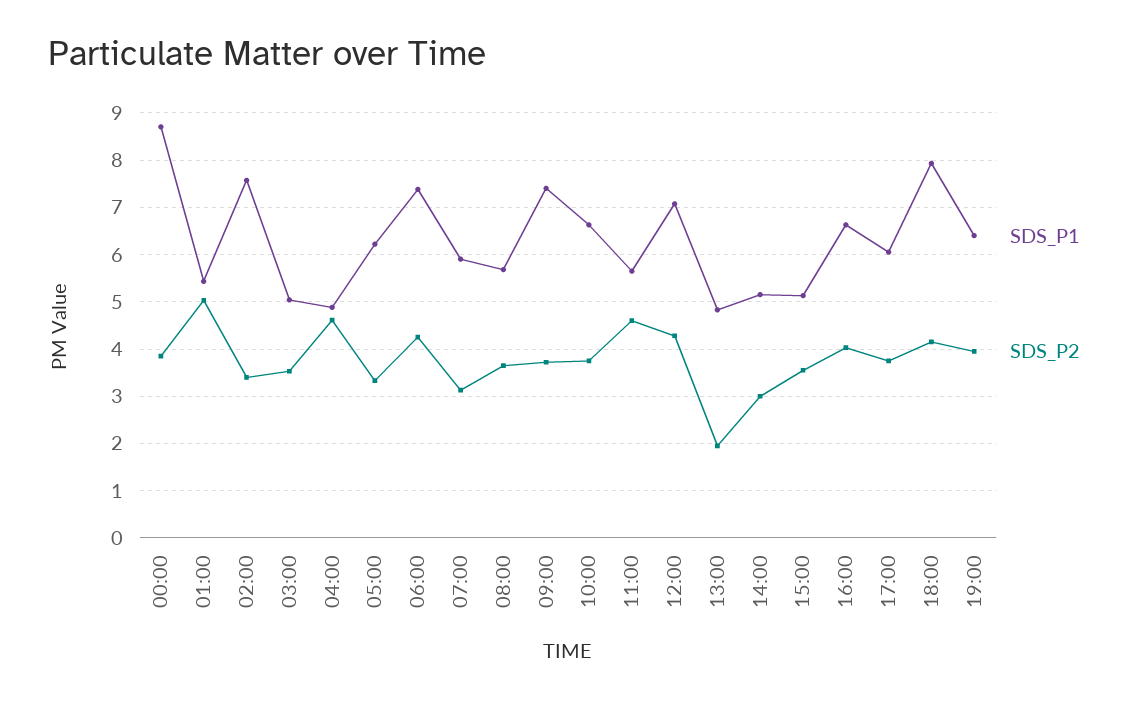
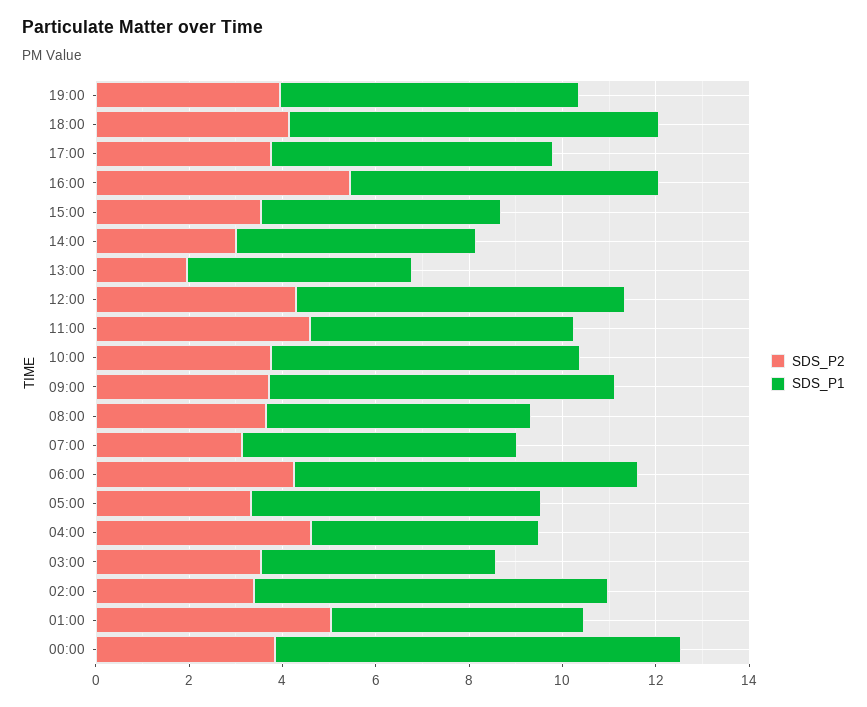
SDS_P2, 16:00: 4 -> 5.5

